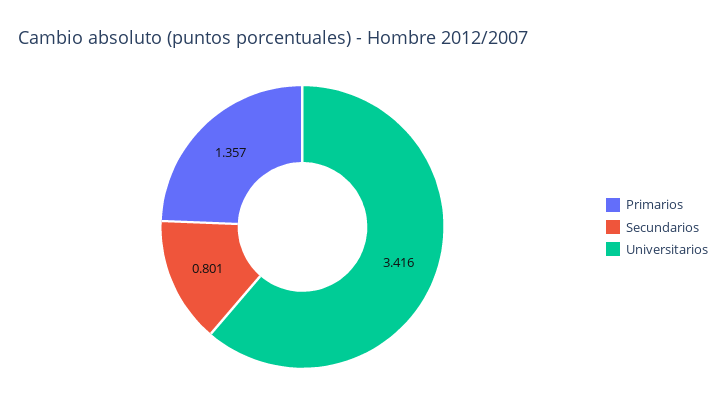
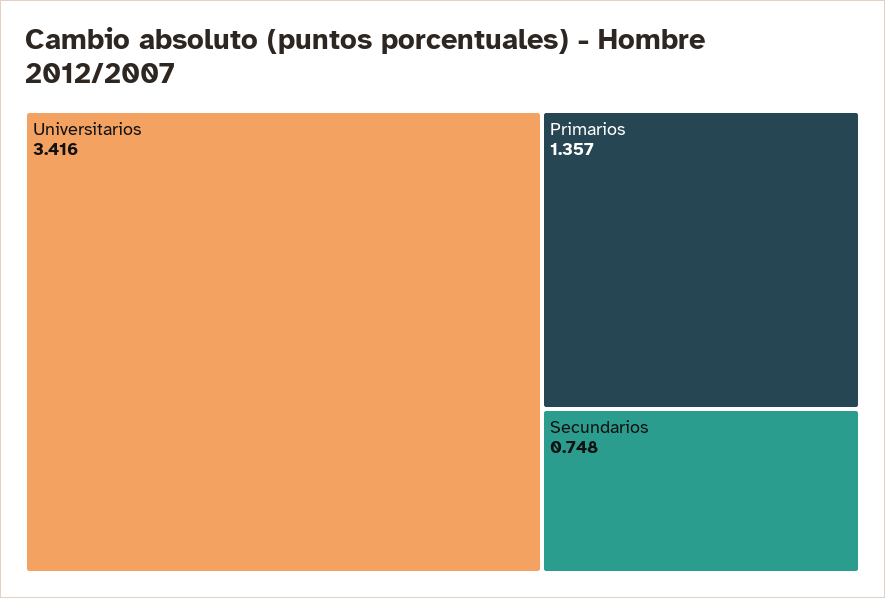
Secundarios: 0.801 -> 0.748

